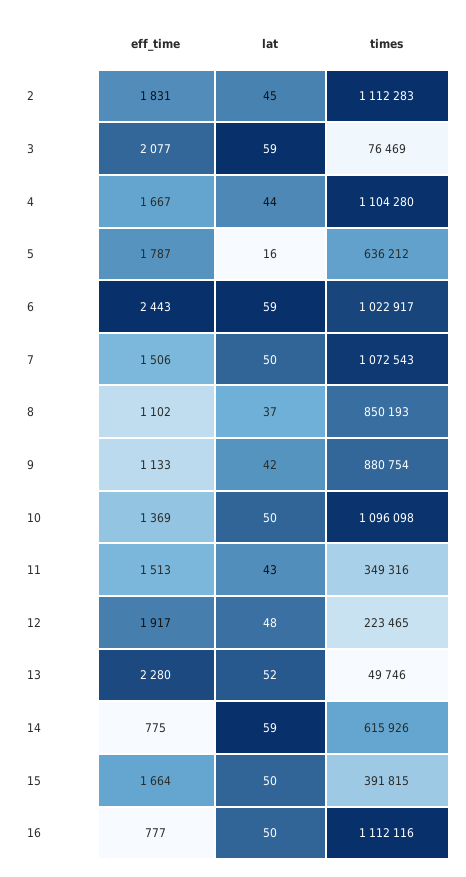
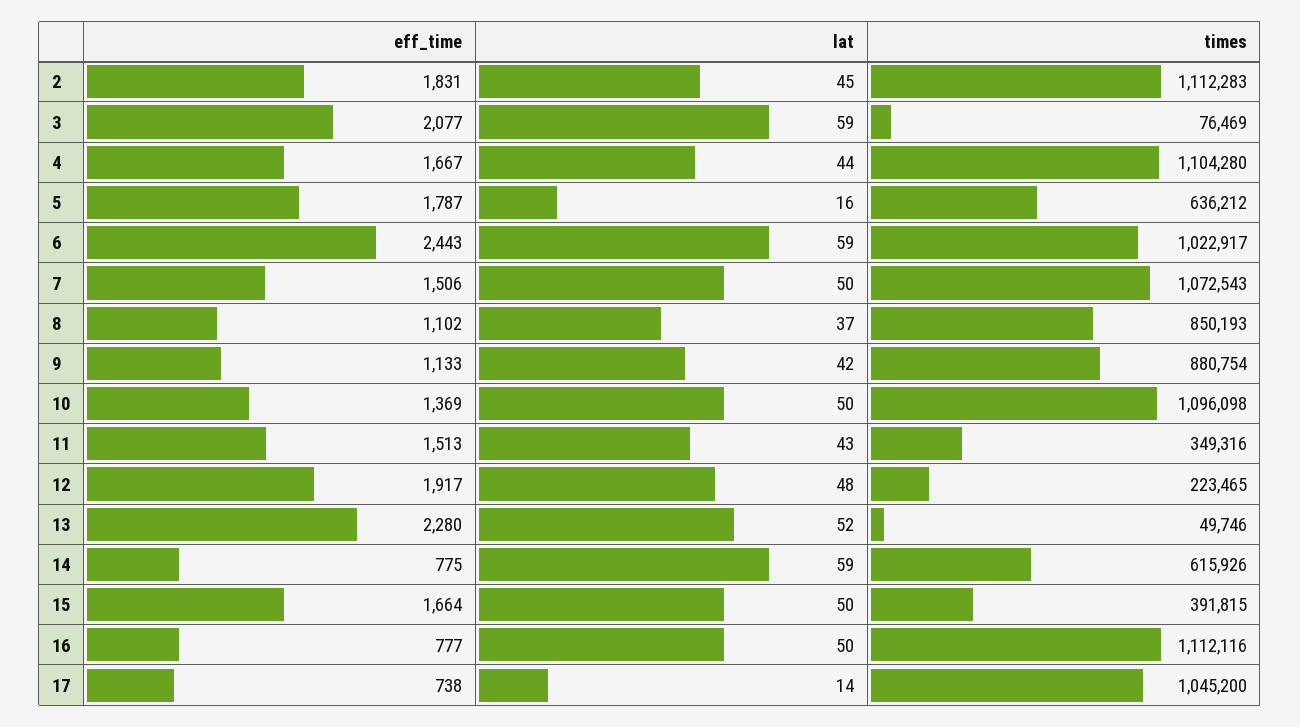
eff_time, 17: none -> 738
lat, 17: none -> 14
times, 17: none -> 1045200

